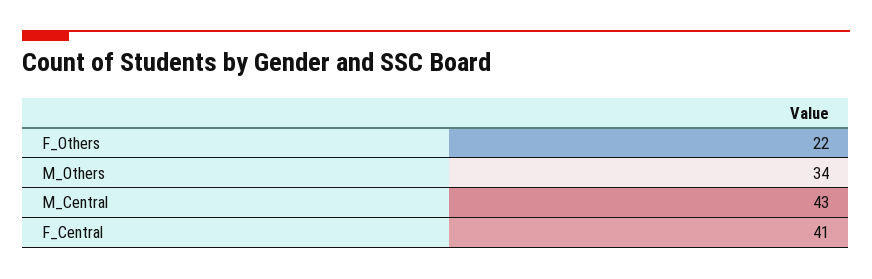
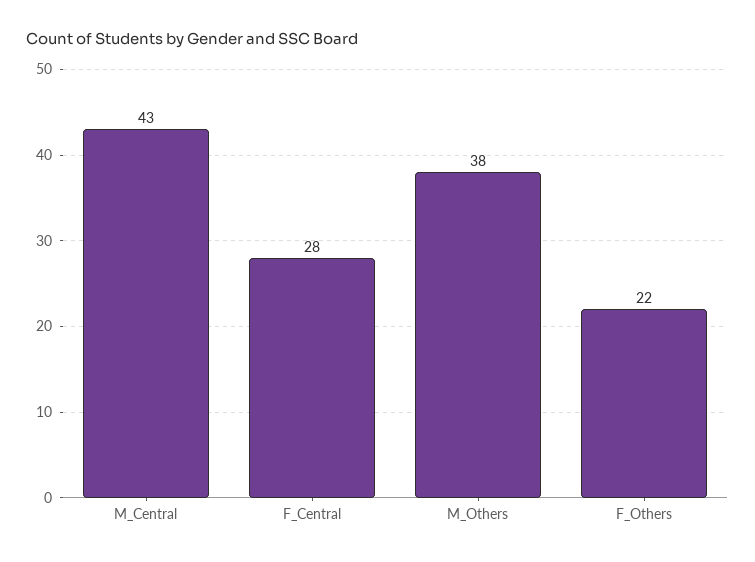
M_Others: 34 -> 38
F_Central: 41 -> 28

